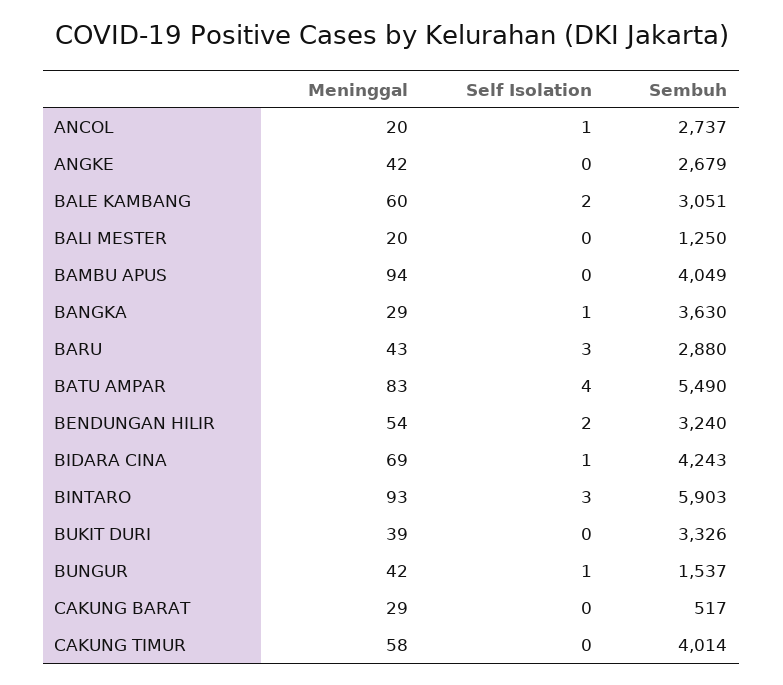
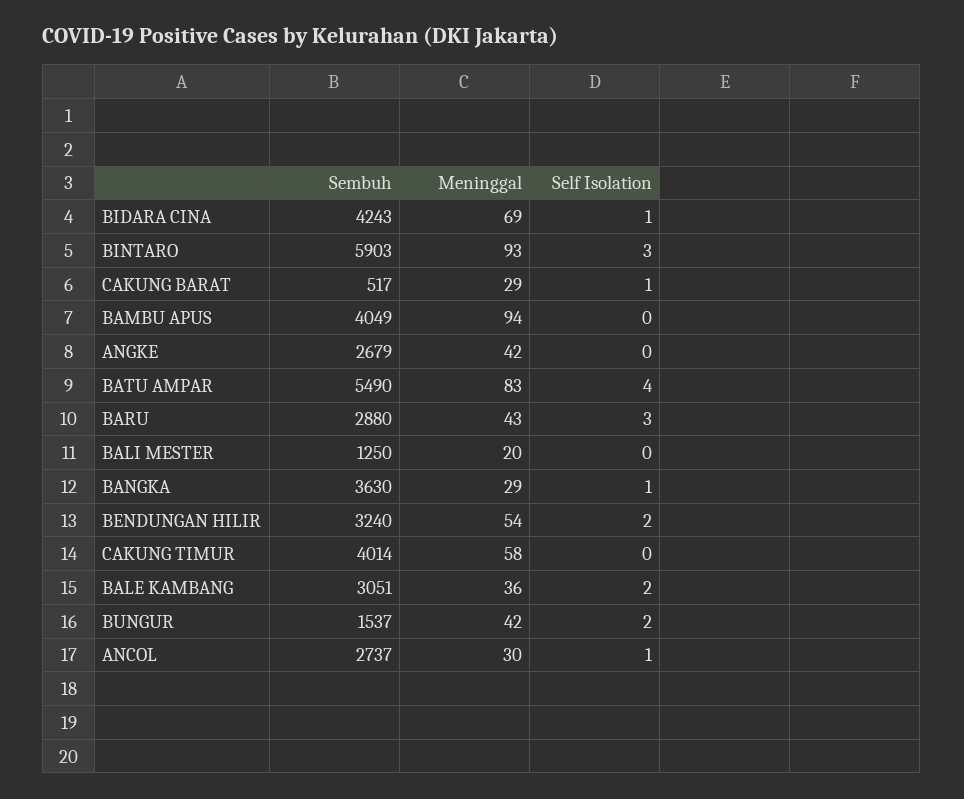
Meninggal, ANCOL: 20 -> 30
Meninggal, BALE KAMBANG: 60 -> 36
Meninggal, BUKIT DURI: 39 -> none
Self Isolation, BUKIT DURI: 0 -> none
Sembuh, BUKIT DURI: 3326 -> none
Self Isolation, BUNGUR: 1 -> 2
Self Isolation, CAKUNG BARAT: 0 -> 1

